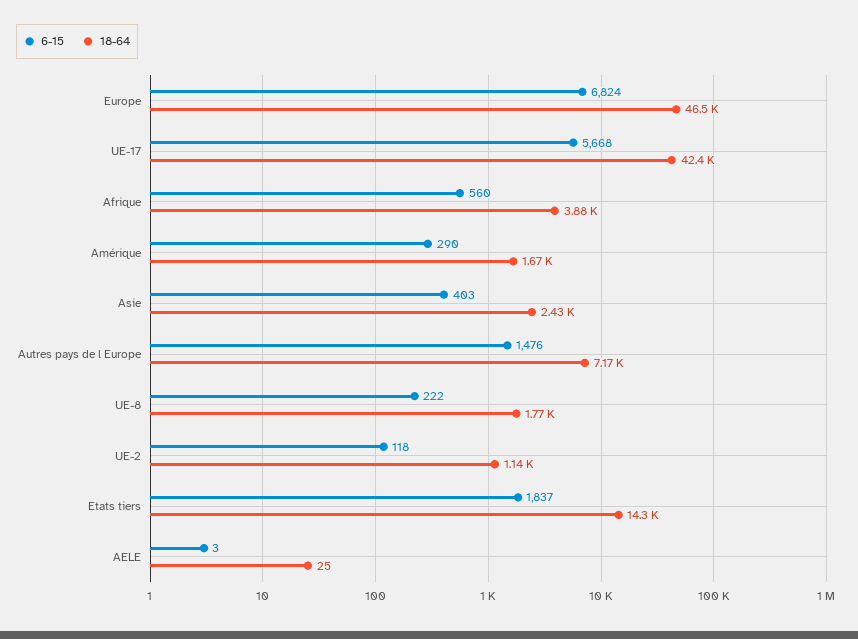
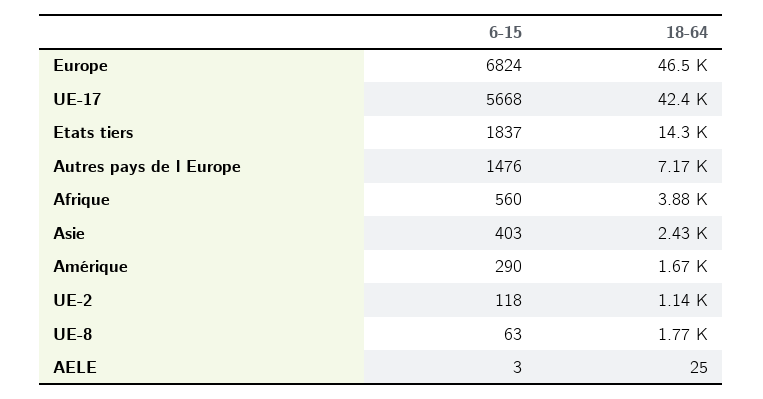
6-15, UE-8: 222 -> 63

